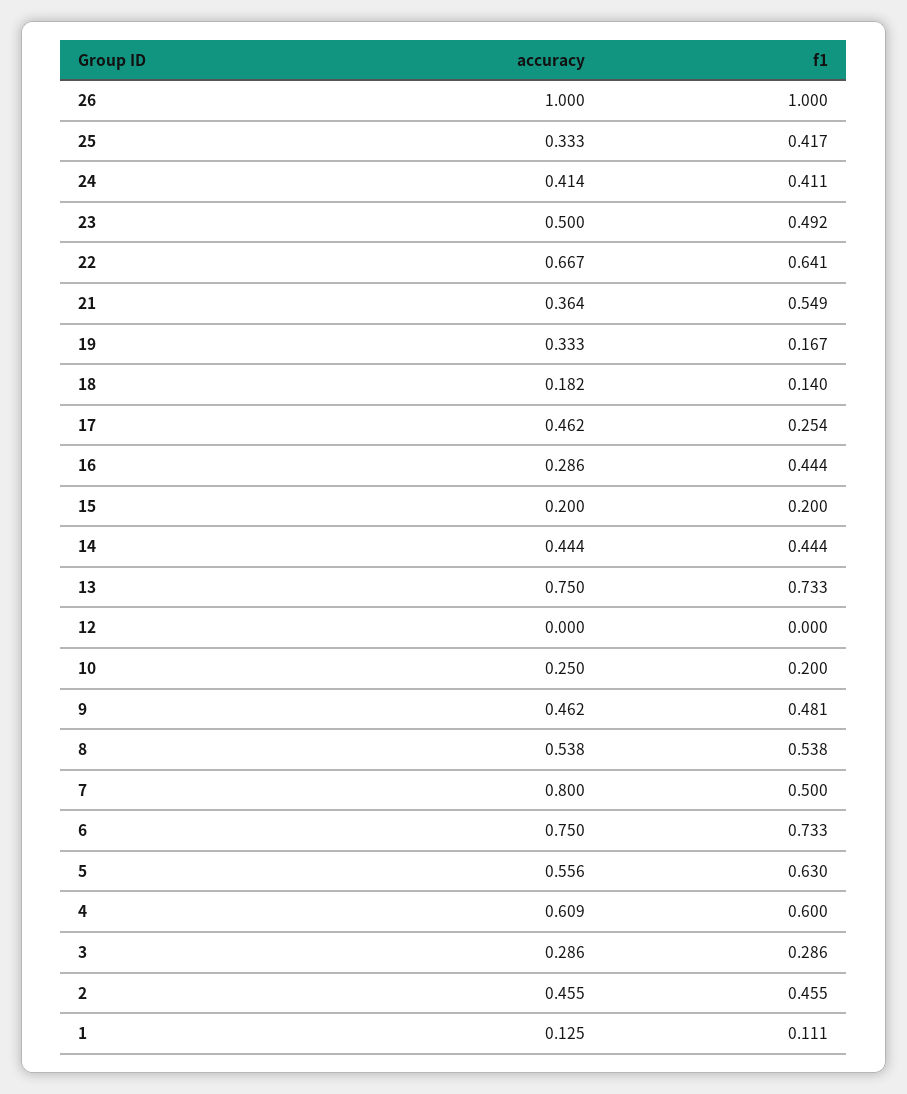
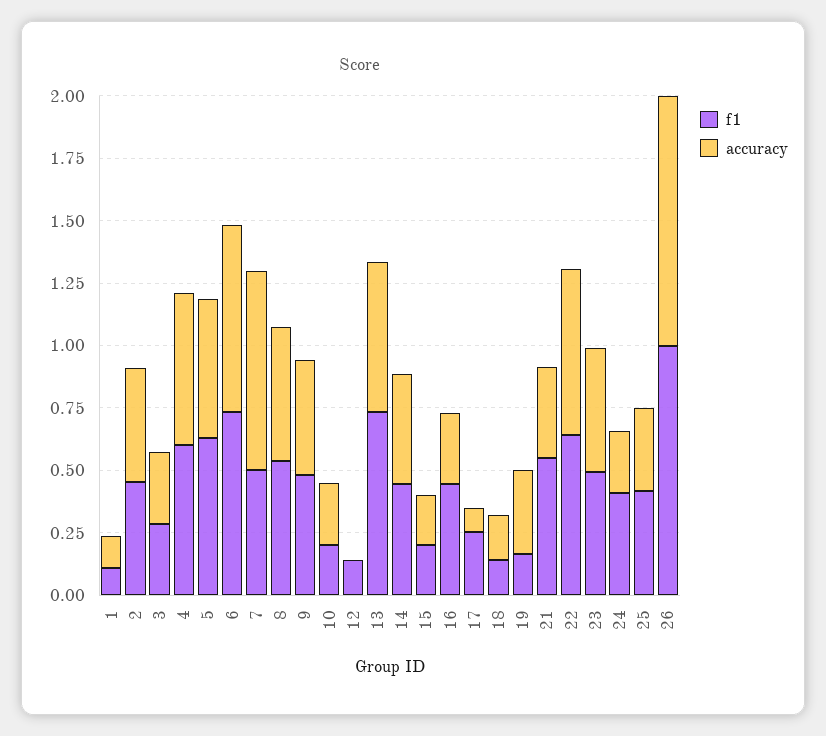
accuracy, 24: 0.414 -> 0.25
accuracy, 17: 0.462 -> 0.1
accuracy, 13: 0.75 -> 0.6
f1, 12: 0 -> 0.15

